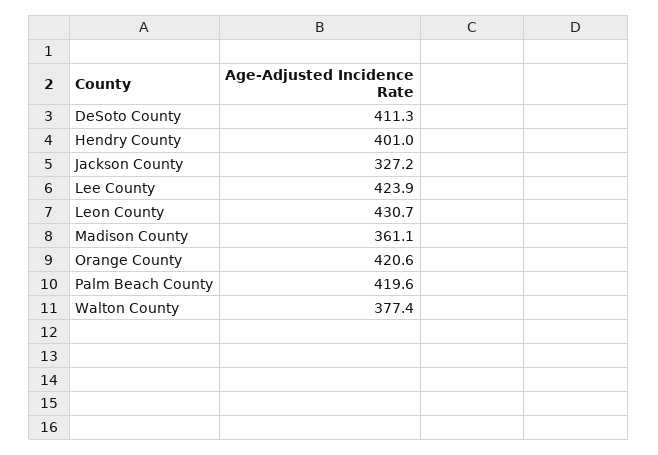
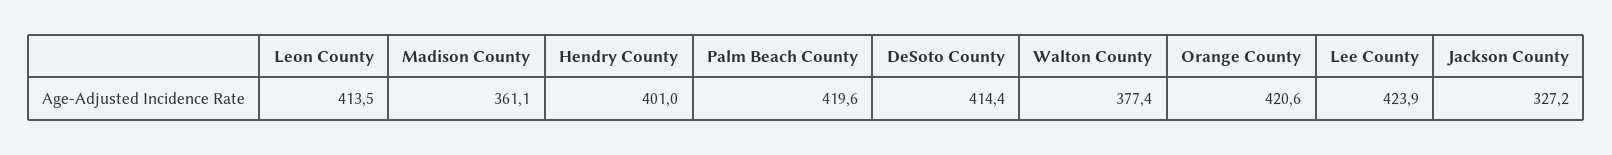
DeSoto County: 411.3 -> 414.4
Leon County: 430.7 -> 413.5

